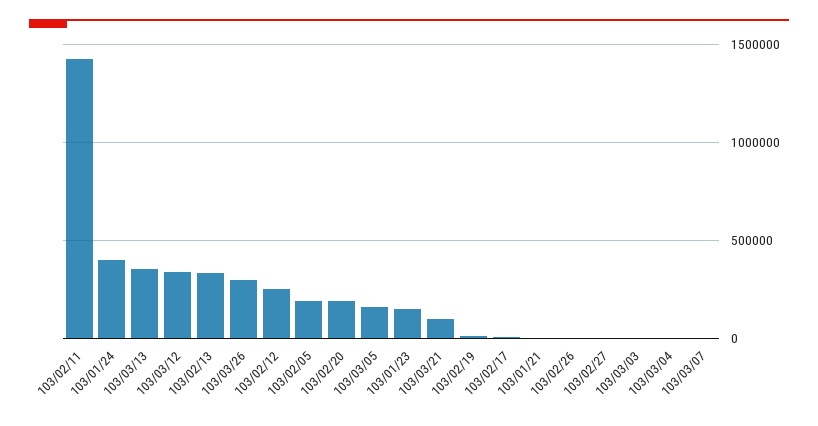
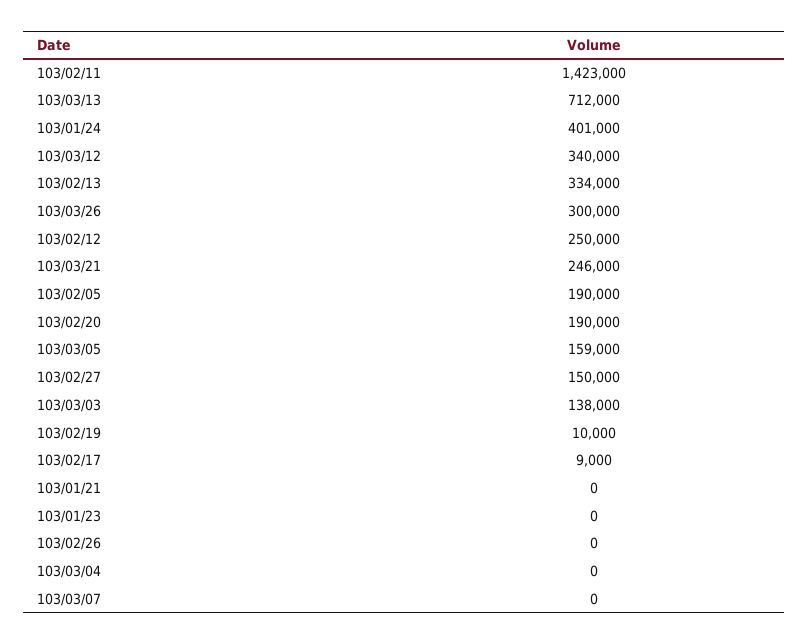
103/03/13: 350000 -> 712000
103/01/23: 150000 -> 0
103/03/21: 100000 -> 246000
103/02/27: 0 -> 150000
103/03/03: 0 -> 138000

